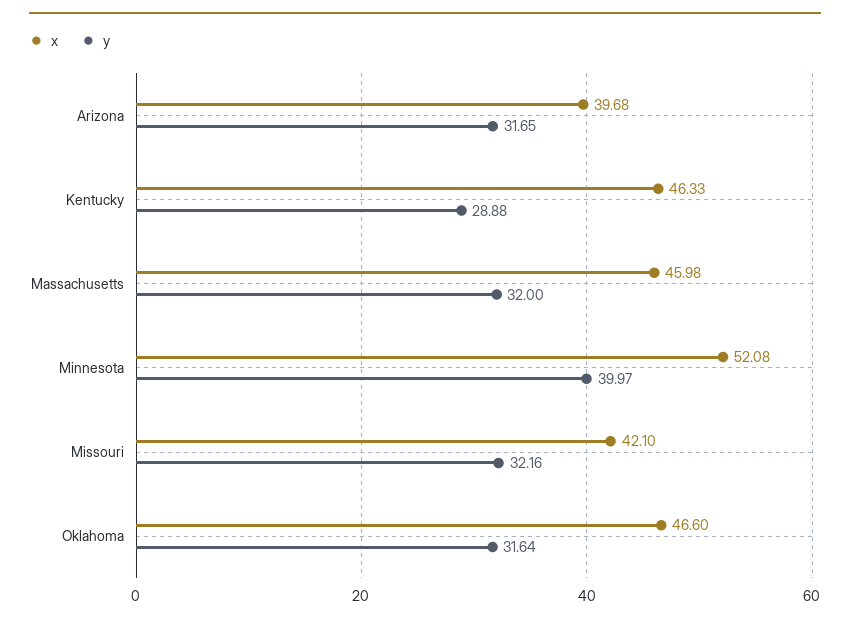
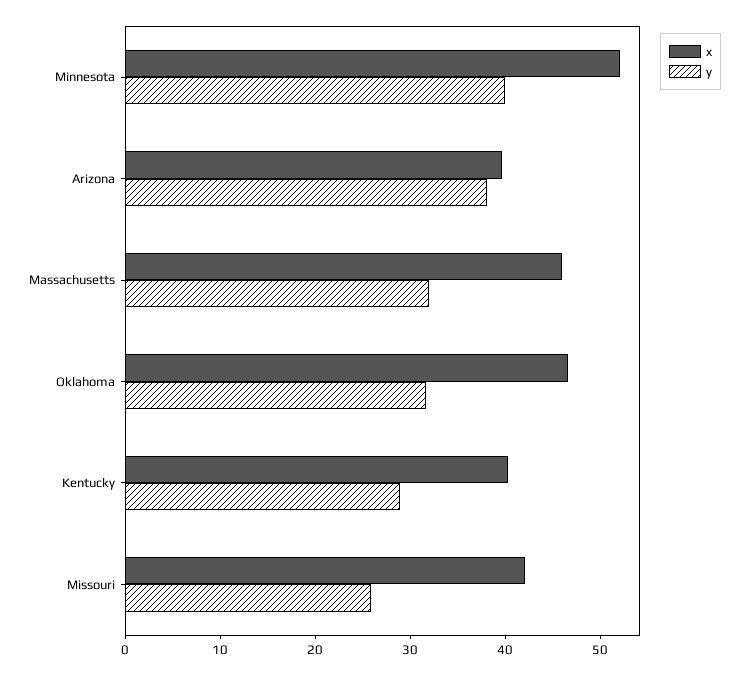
y, Arizona: 31.65 -> 38
x, Kentucky: 46.33 -> 40
y, Missouri: 32.16 -> 26

